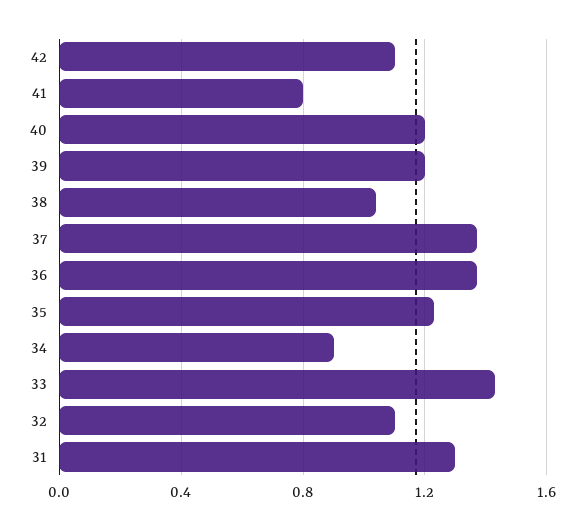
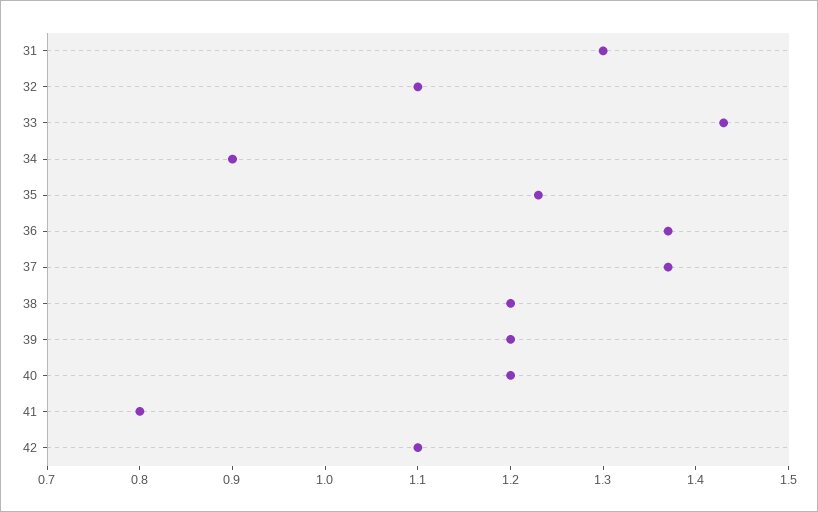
38: 1.05 -> 1.2

